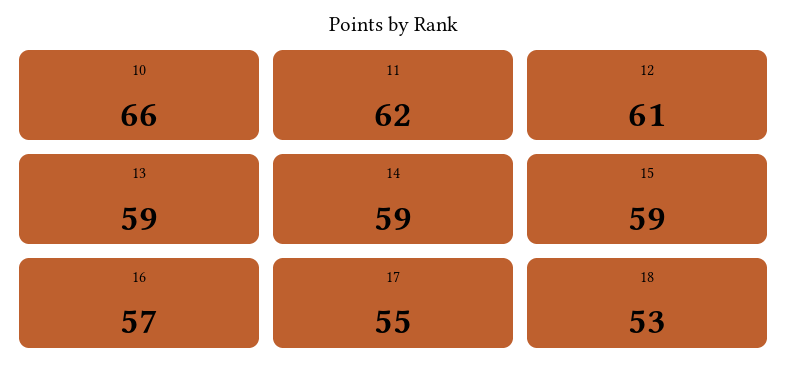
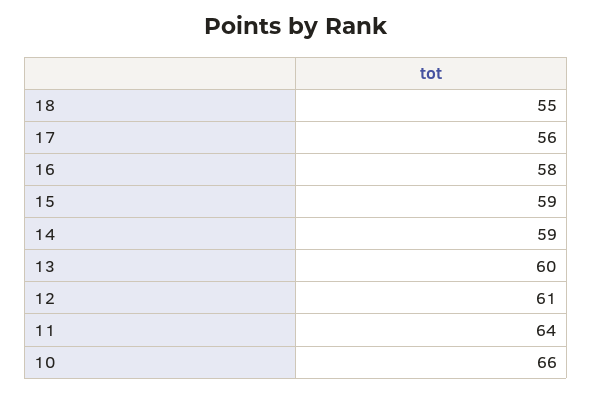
11: 62 -> 64
13: 59 -> 60
16: 57 -> 58
17: 55 -> 56
18: 53 -> 55

